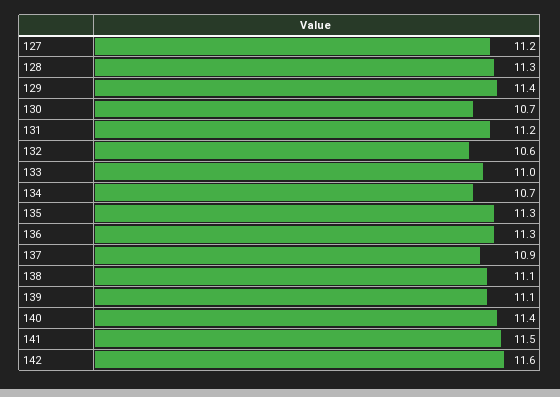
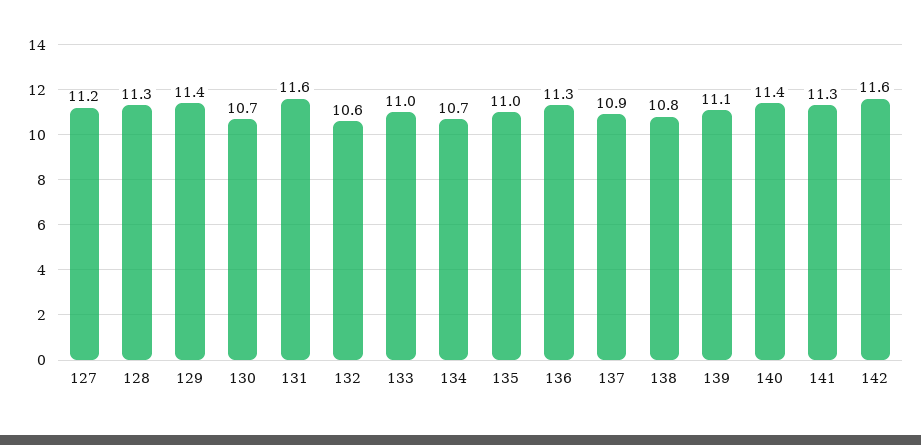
131: 11.2 -> 11.6
135: 11.3 -> 11
138: 11.1 -> 10.8
141: 11.5 -> 11.3

